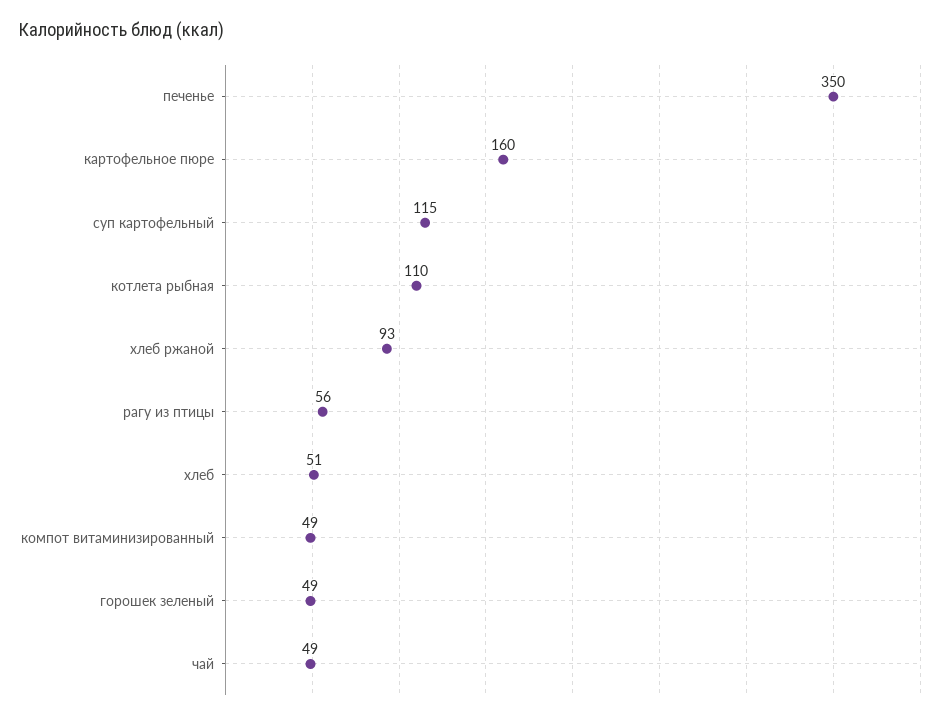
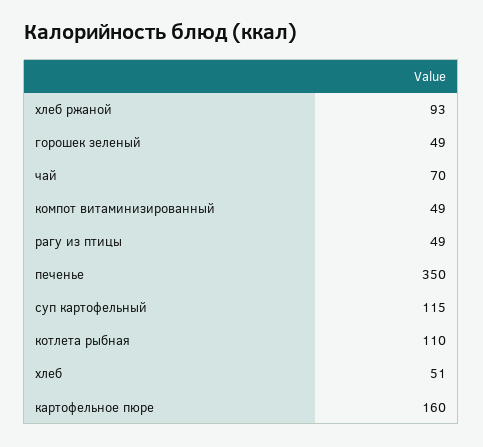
рагу из птицы: 56 -> 49
чай: 49 -> 70

